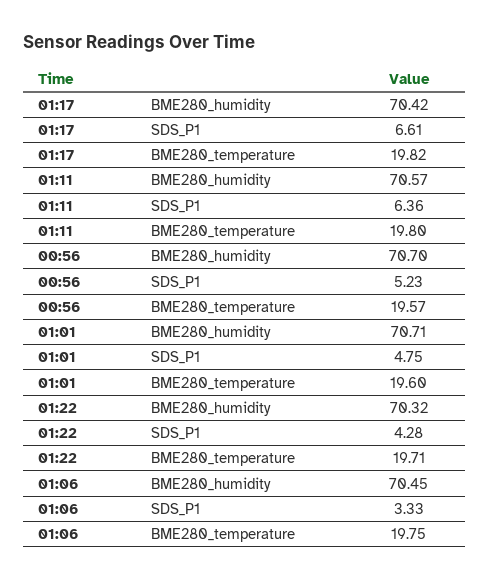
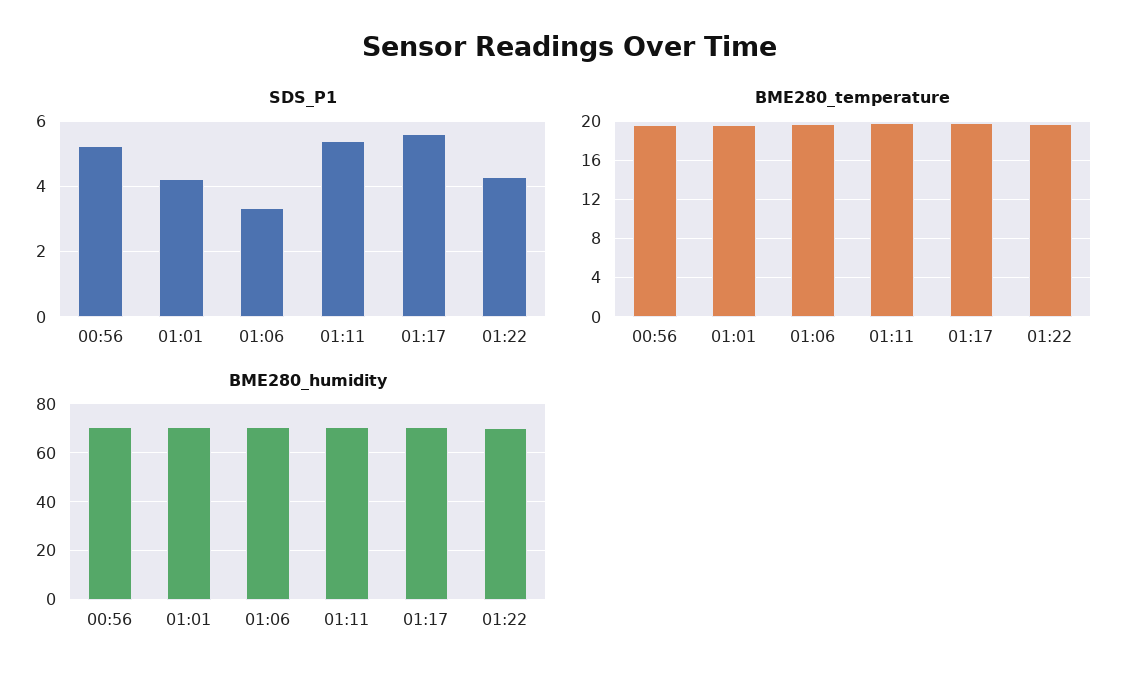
SDS_P1, 01:17: 6.61 -> 5.6
SDS_P1, 01:11: 6.36 -> 5.4
SDS_P1, 01:01: 4.75 -> 4.2

